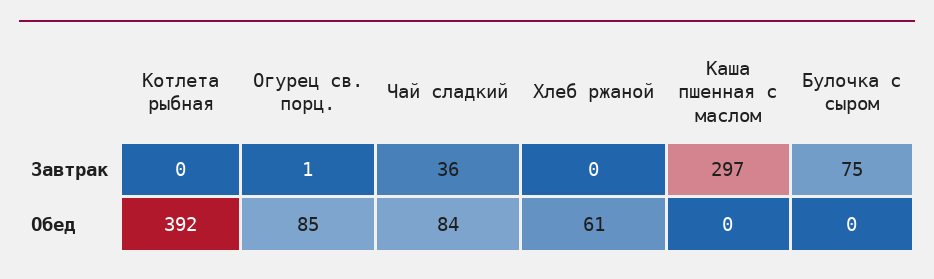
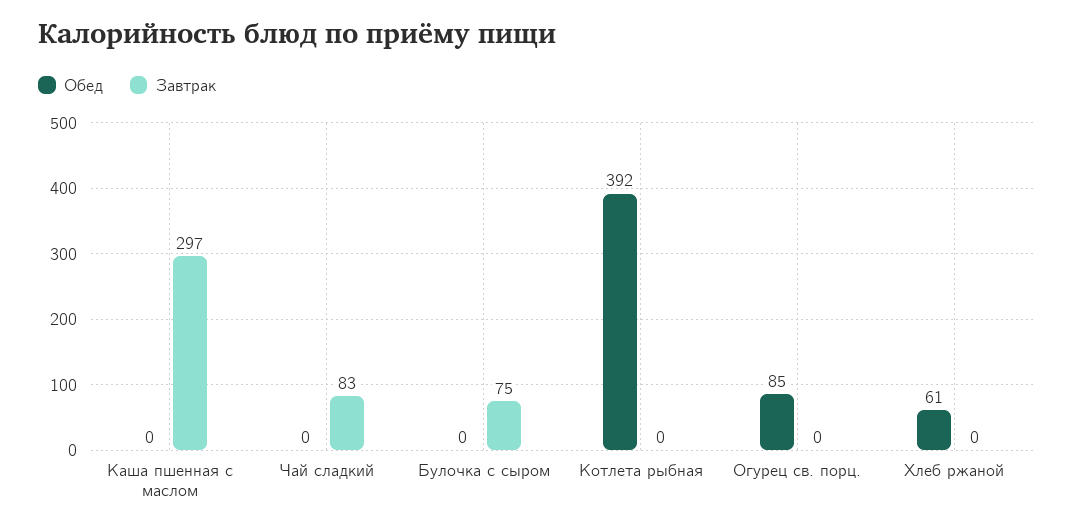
Завтрак, Огурец св. порц.: 1 -> 0
Завтрак, Чай сладкий: 36 -> 83
Обед, Чай сладкий: 84 -> 0

